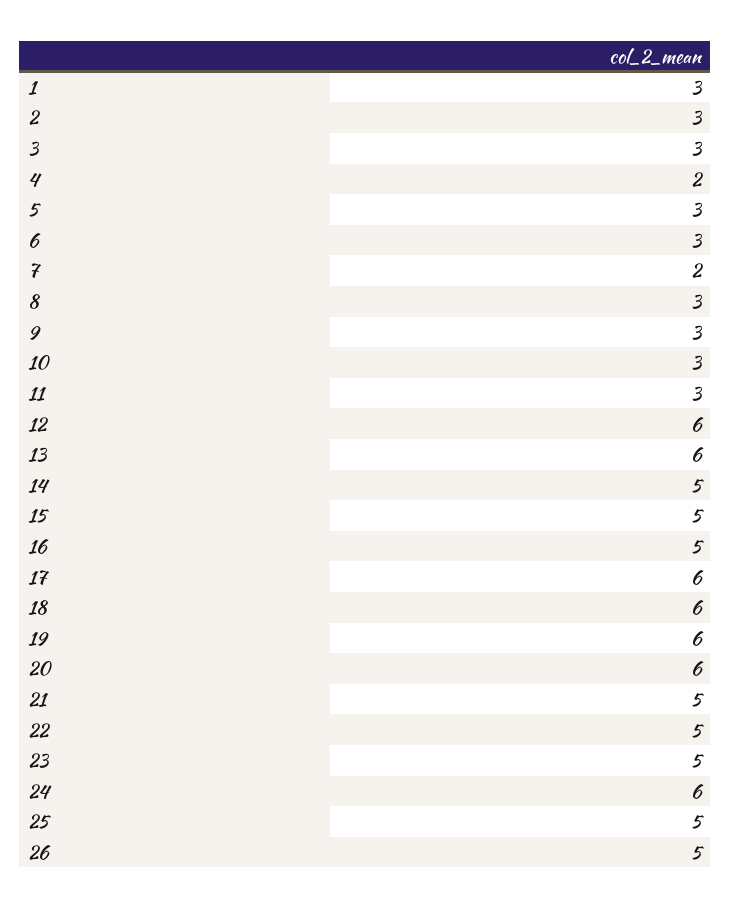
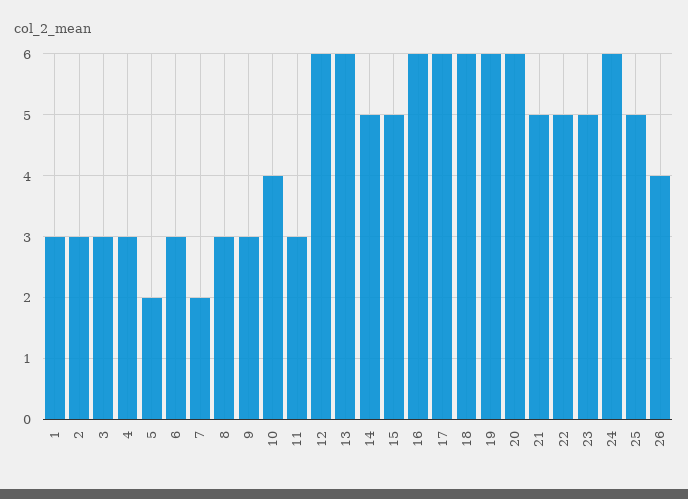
4: 2 -> 3
5: 3 -> 2
10: 3 -> 4
16: 5 -> 6
26: 5 -> 4

